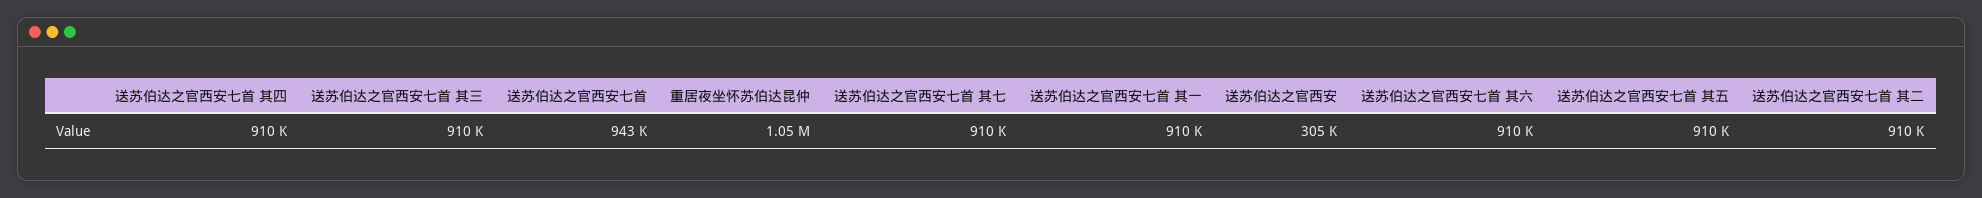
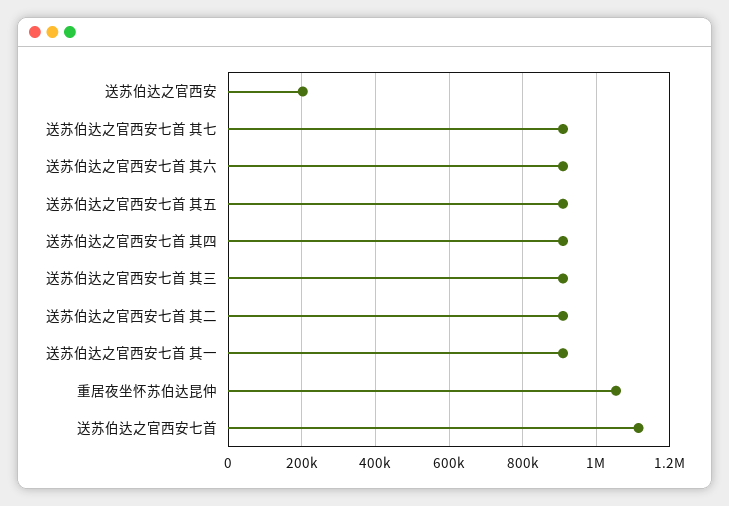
送苏伯达之官西安七首: 943000 -> 1120000
送苏伯达之官西安: 305000 -> 200000

